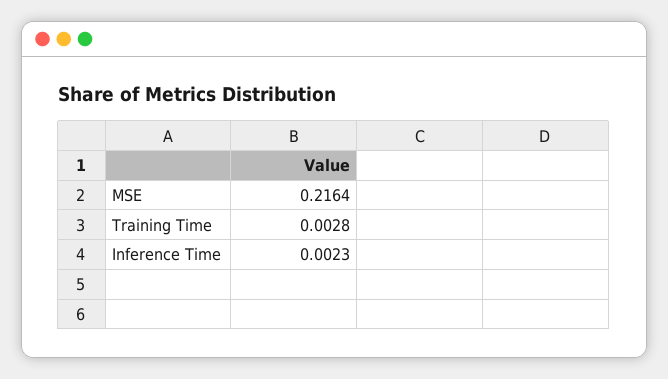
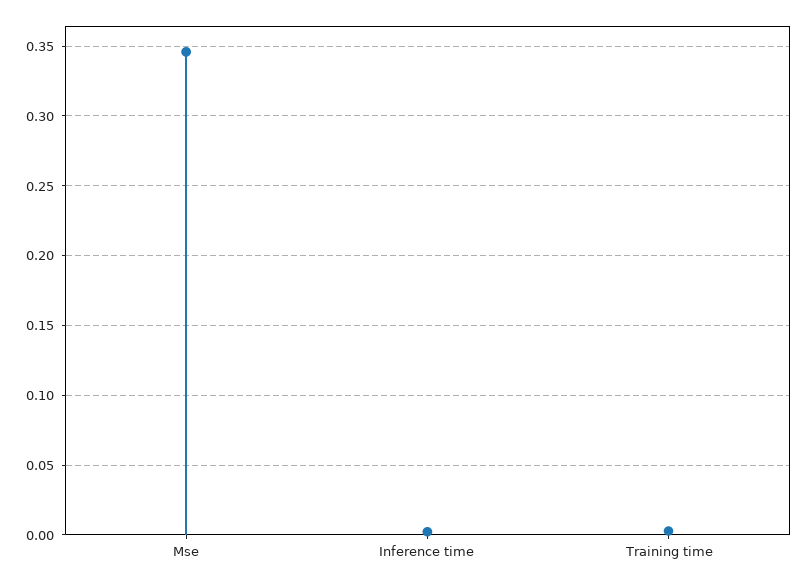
MSE: 0.2164 -> 0.345

